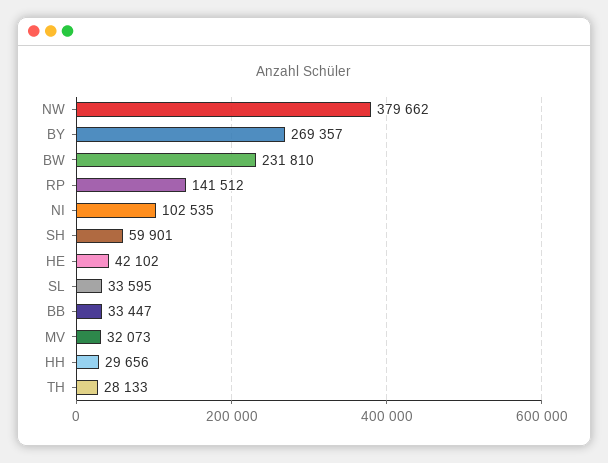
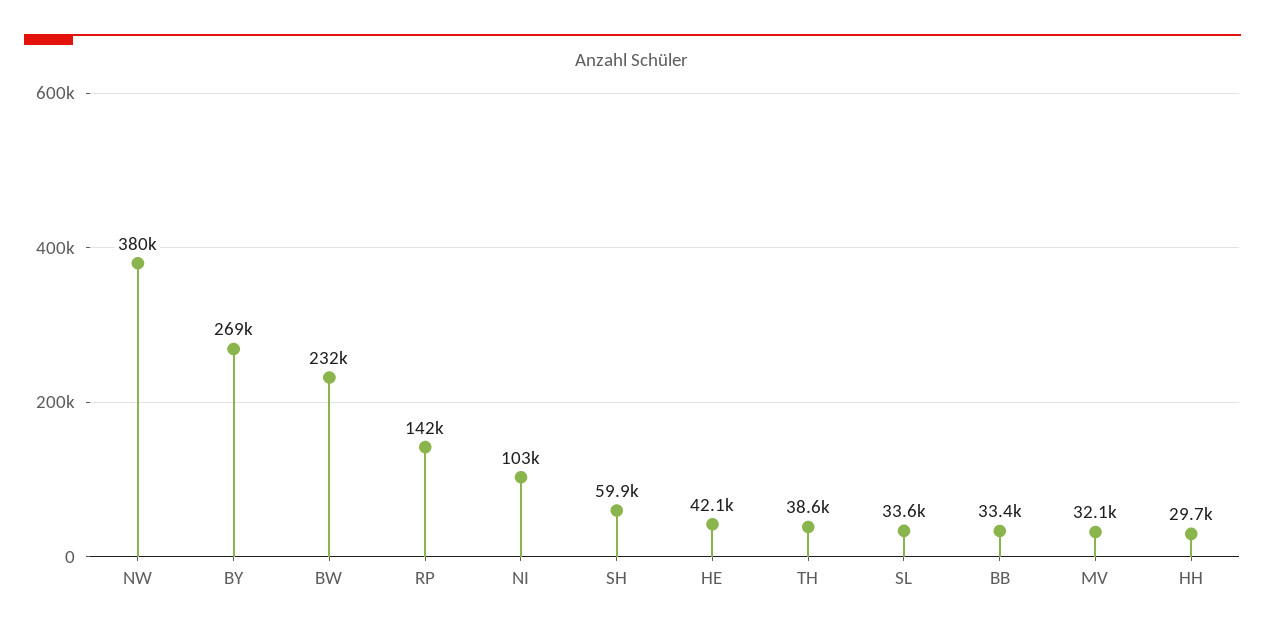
TH: 28133 -> 38600

